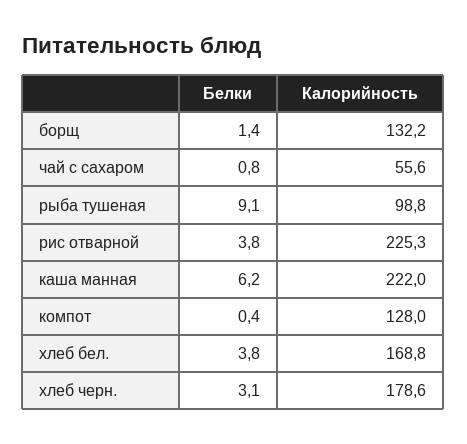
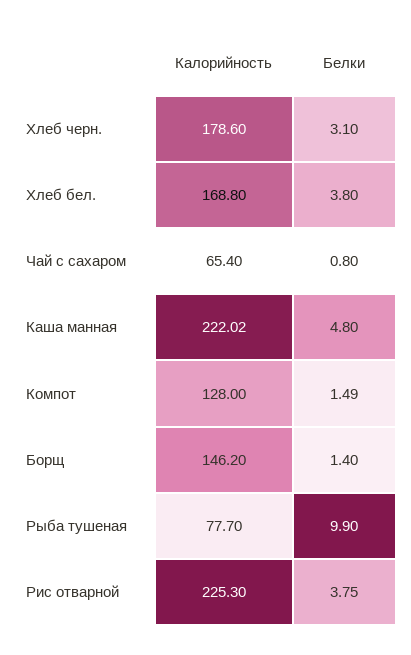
Калорийность, борщ: 132.2 -> 146.2
Калорийность, чай с сахаром: 55.6 -> 65.4
Белки, рыба тушеная: 9.1 -> 9.9
Калорийность, рыба тушеная: 98.8 -> 77.7
Белки, каша манная: 6.2 -> 4.8
Белки, компот: 0.4 -> 1.49

